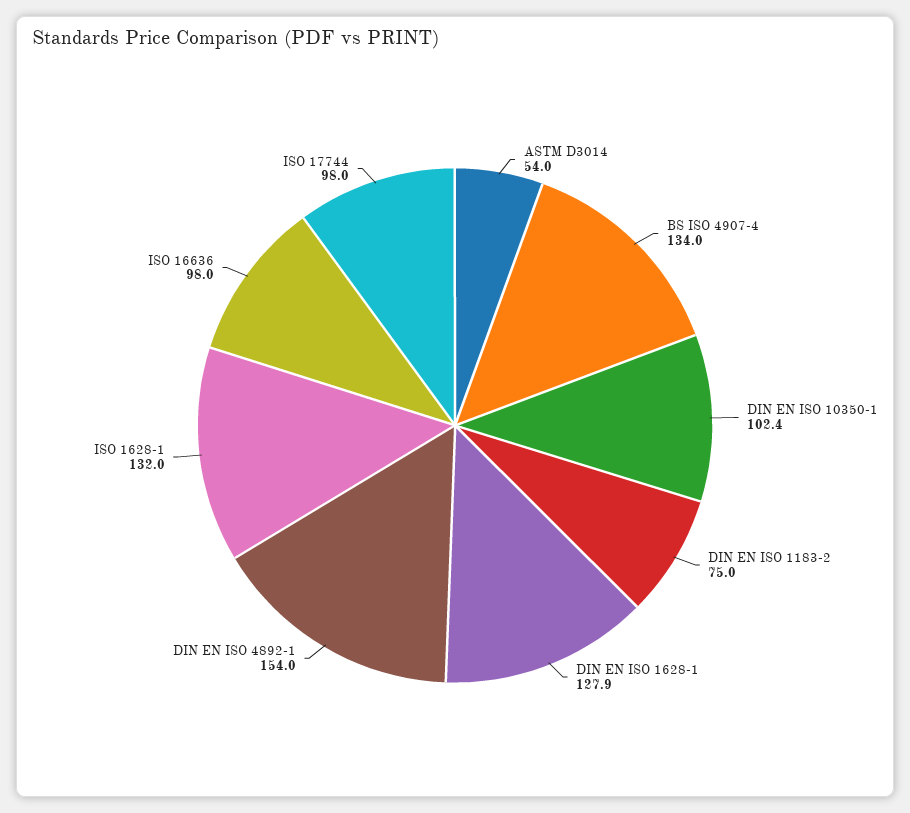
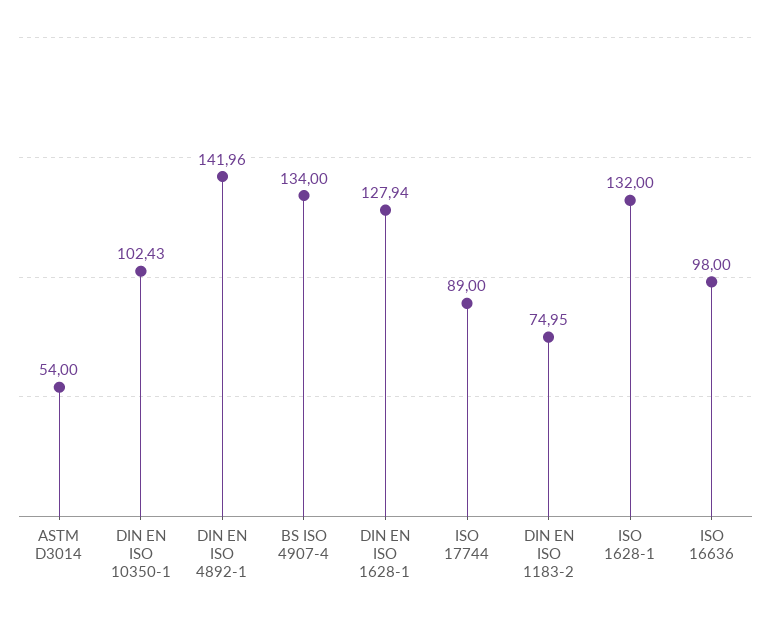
DIN EN ISO 4892-1: 154 -> 141.96
ISO 17744: 98 -> 89

